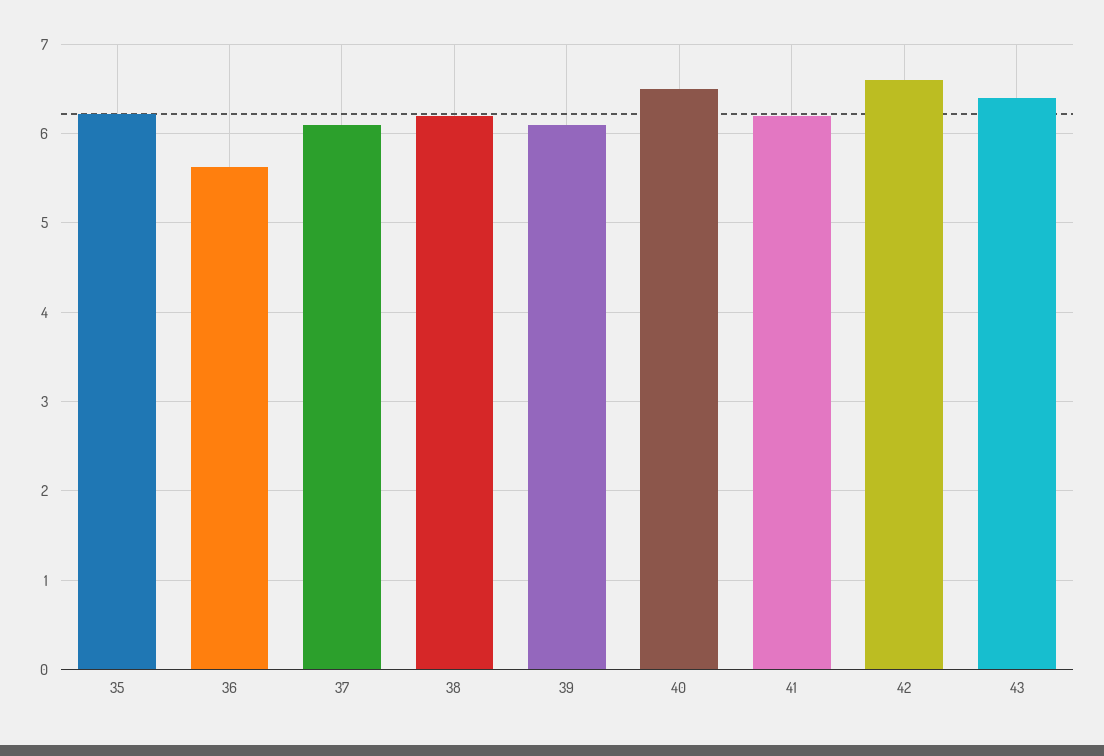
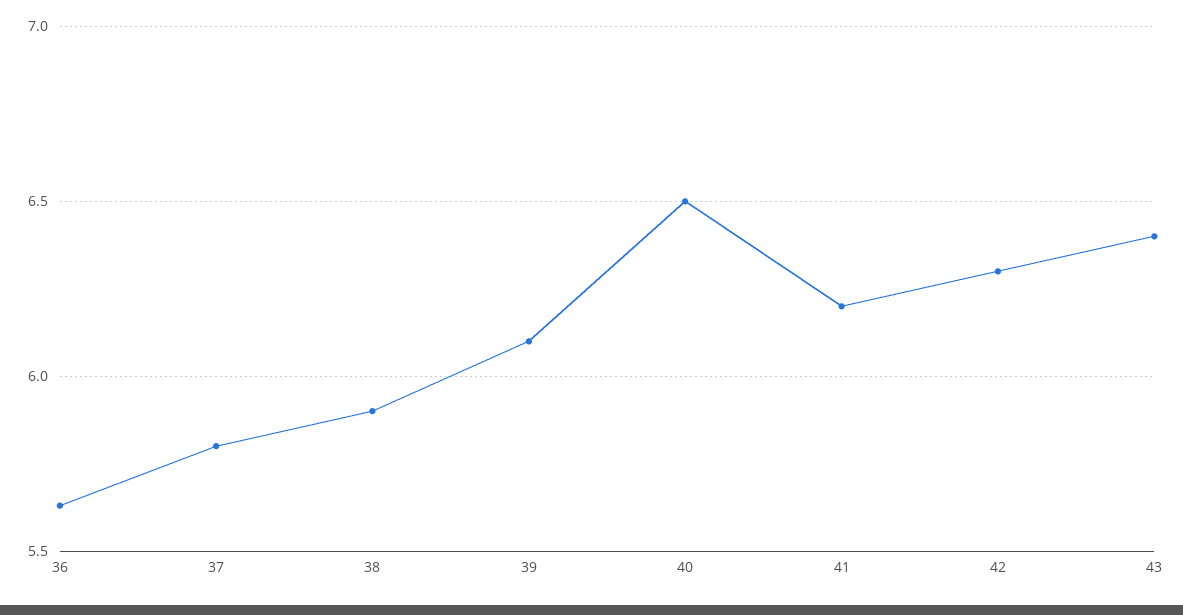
35: 6.2 -> none
37: 6.1 -> 5.8
38: 6.2 -> 5.9
42: 6.6 -> 6.3

